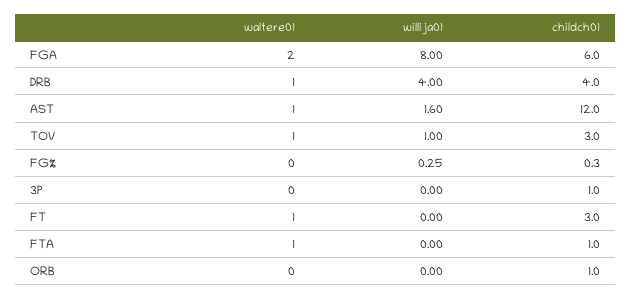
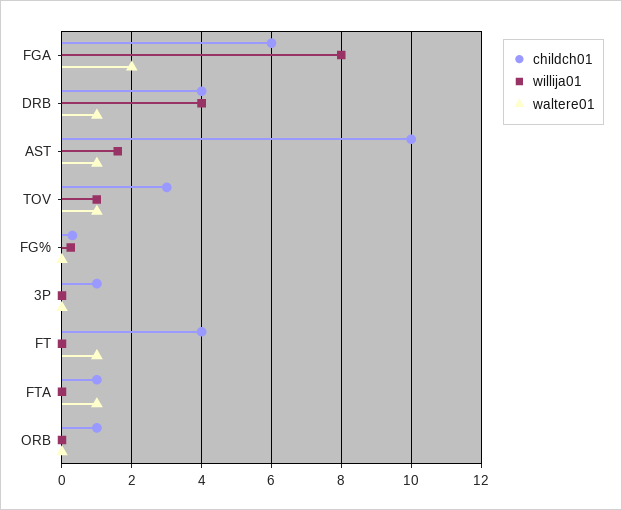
childch01, AST: 12 -> 10
childch01, FT: 3 -> 4

